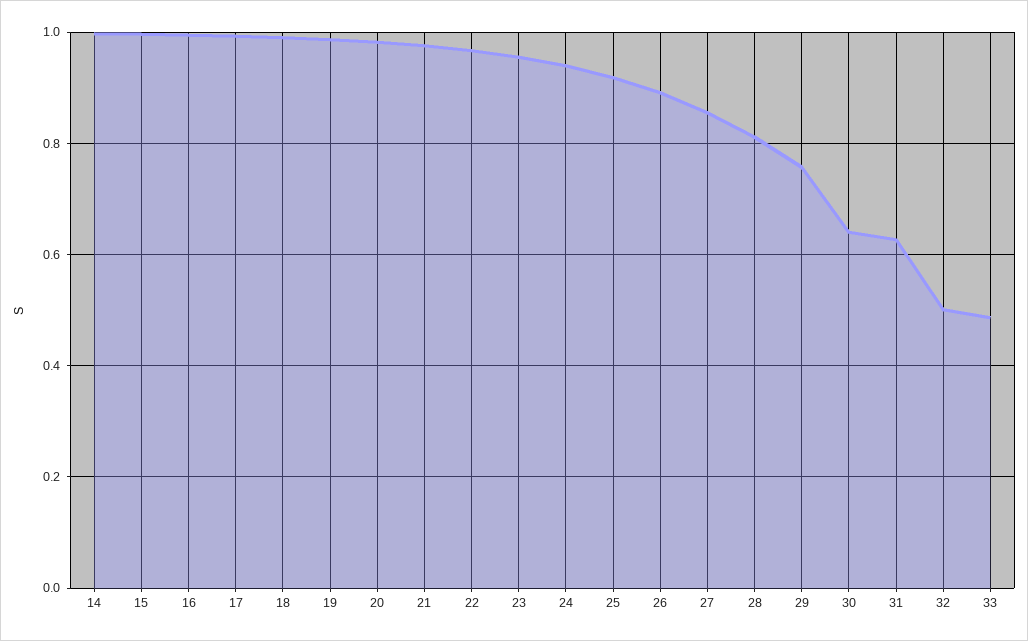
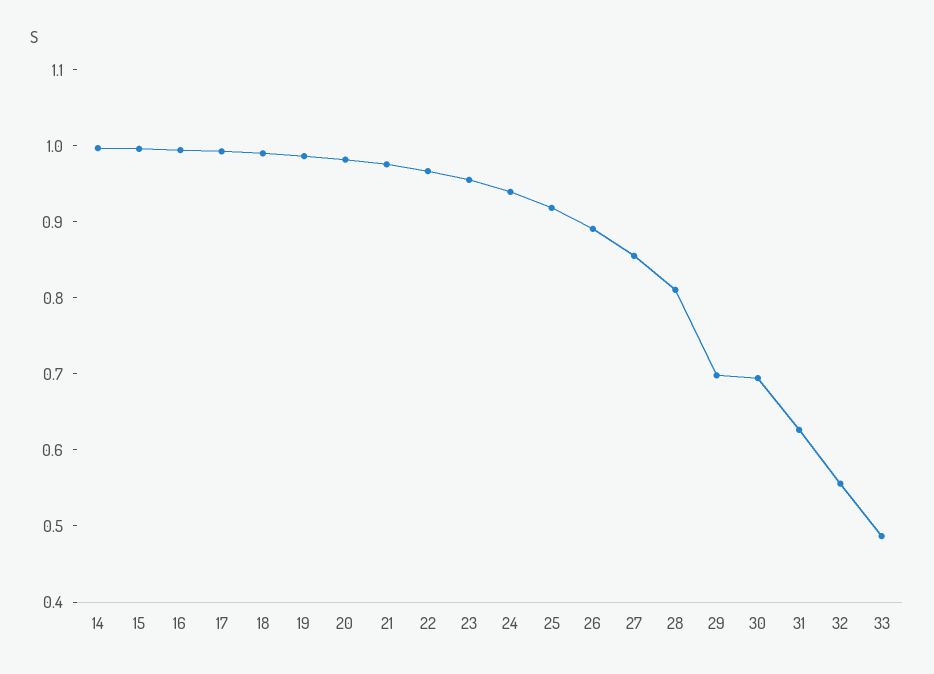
29: 0.76 -> 0.7
30: 0.64 -> 0.7
32: 0.5 -> 0.56

